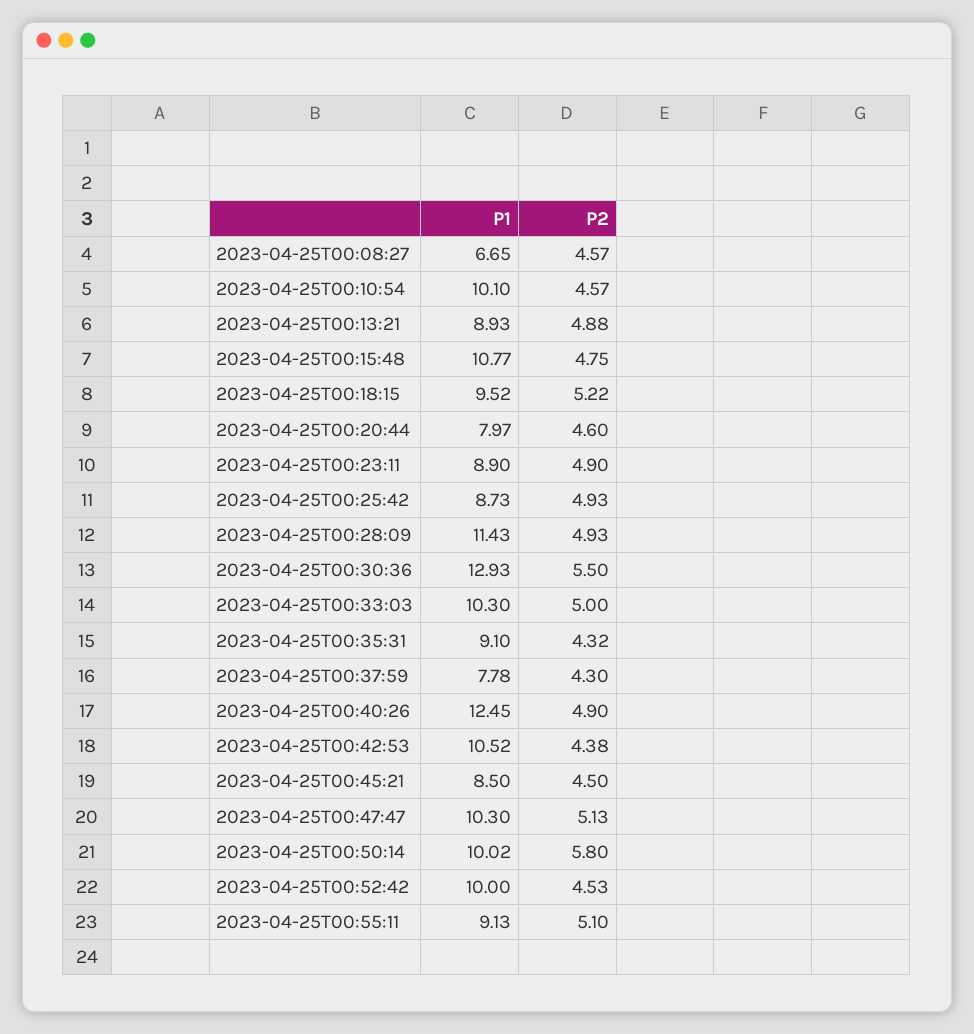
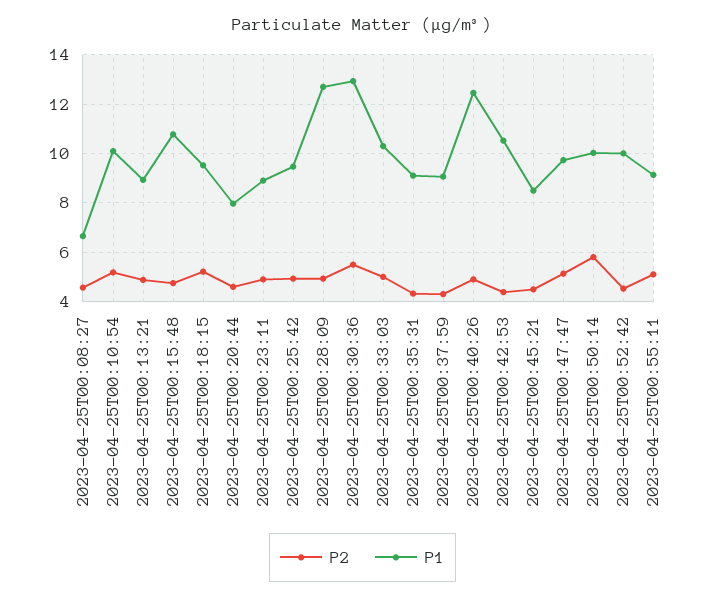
P2, 2023-04-25T00:10:54: 4.57 -> 5.25
P1, 2023-04-25T00:25:42: 8.73 -> 9.5
P1, 2023-04-25T00:28:09: 11.43 -> 12.75
P1, 2023-04-25T00:37:59: 7.78 -> 9
P1, 2023-04-25T00:47:47: 10.3 -> 9.75

